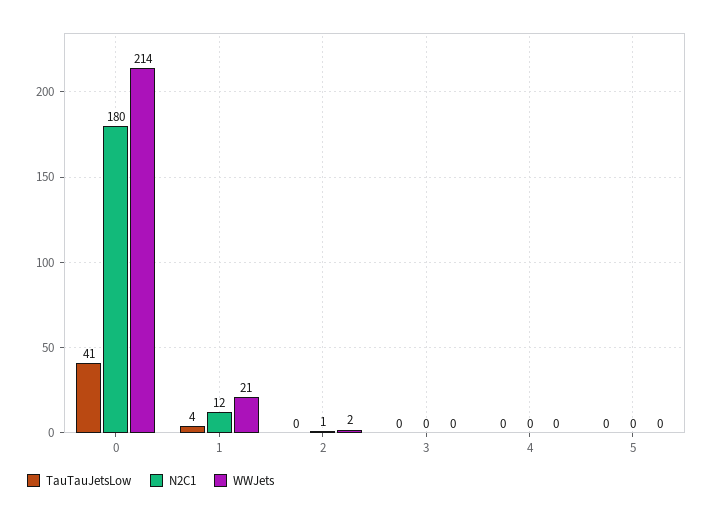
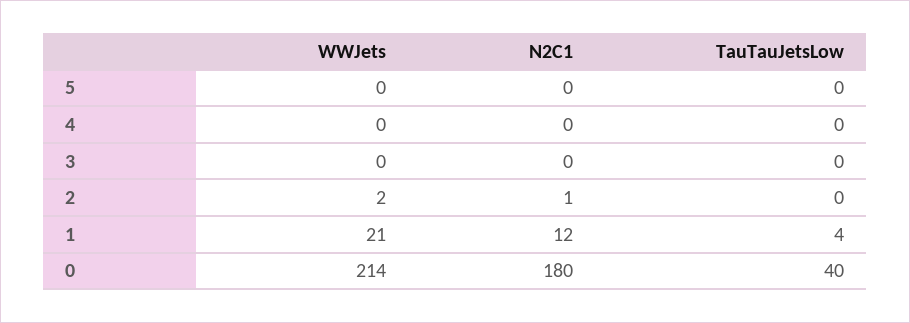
TauTauJetsLow, 0: 41 -> 40

